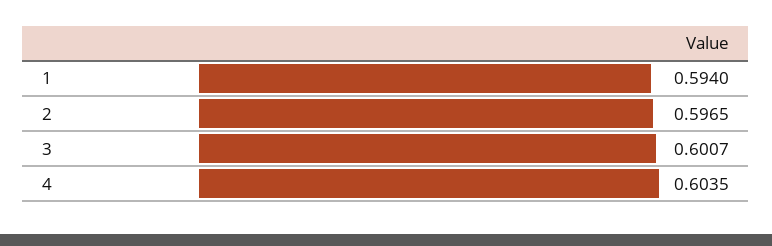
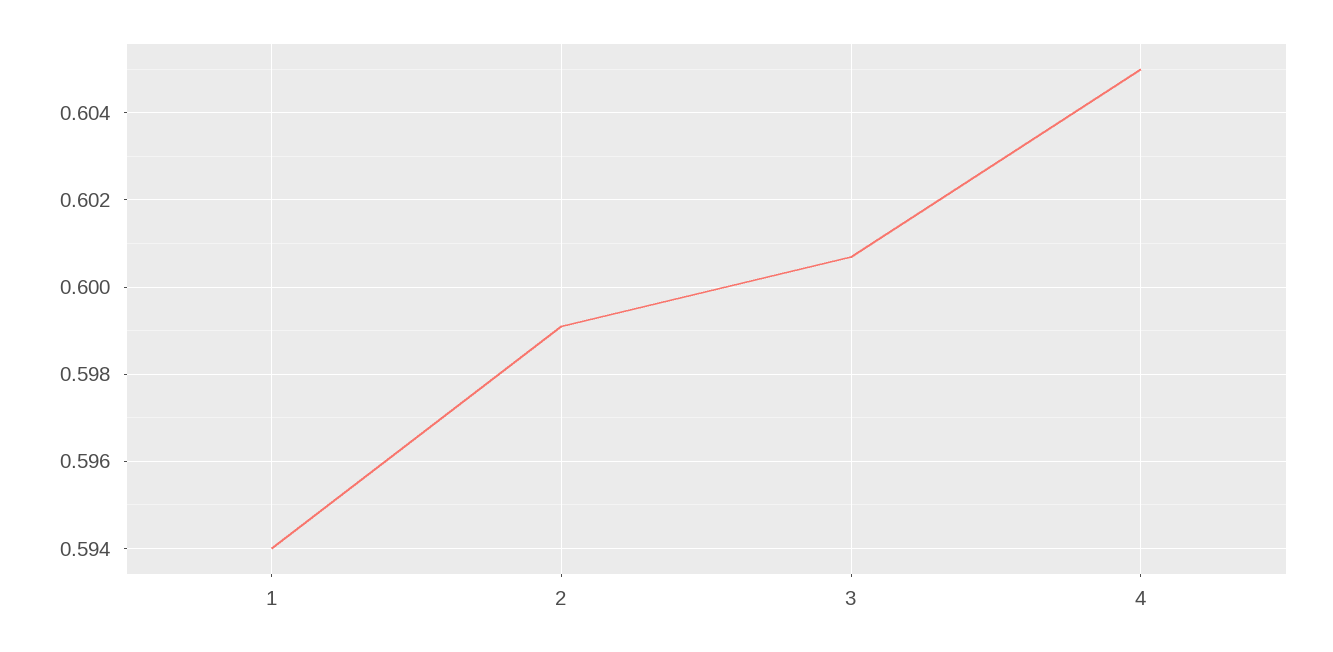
2: 0.5965 -> 0.599
4: 0.6035 -> 0.605

